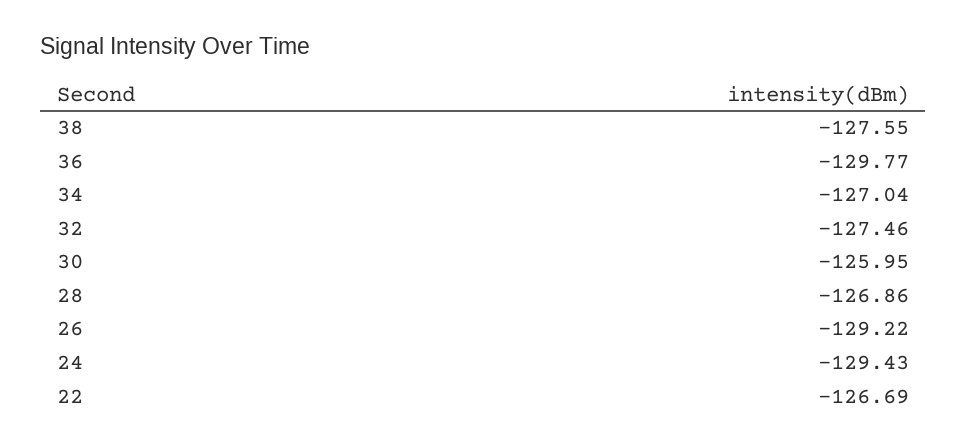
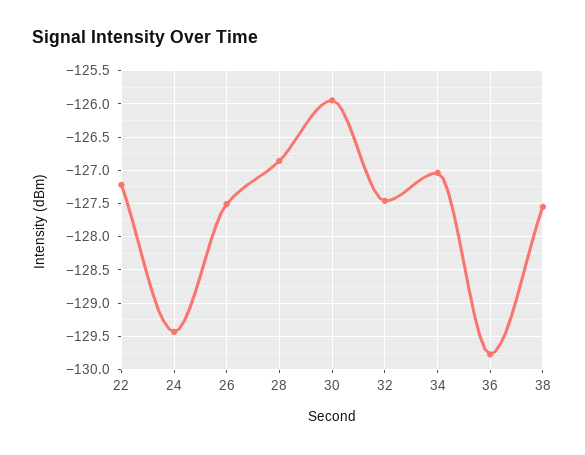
26: -129.22 -> -127.5
22: -126.69 -> -127.2

